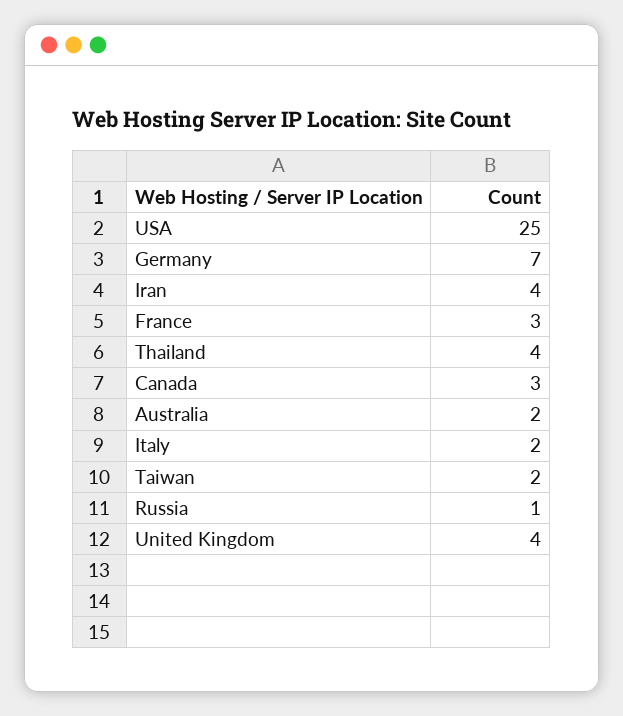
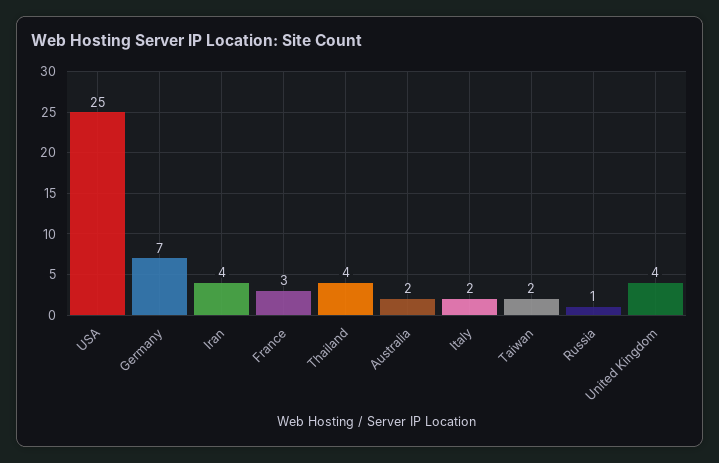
Canada: 3 -> none

